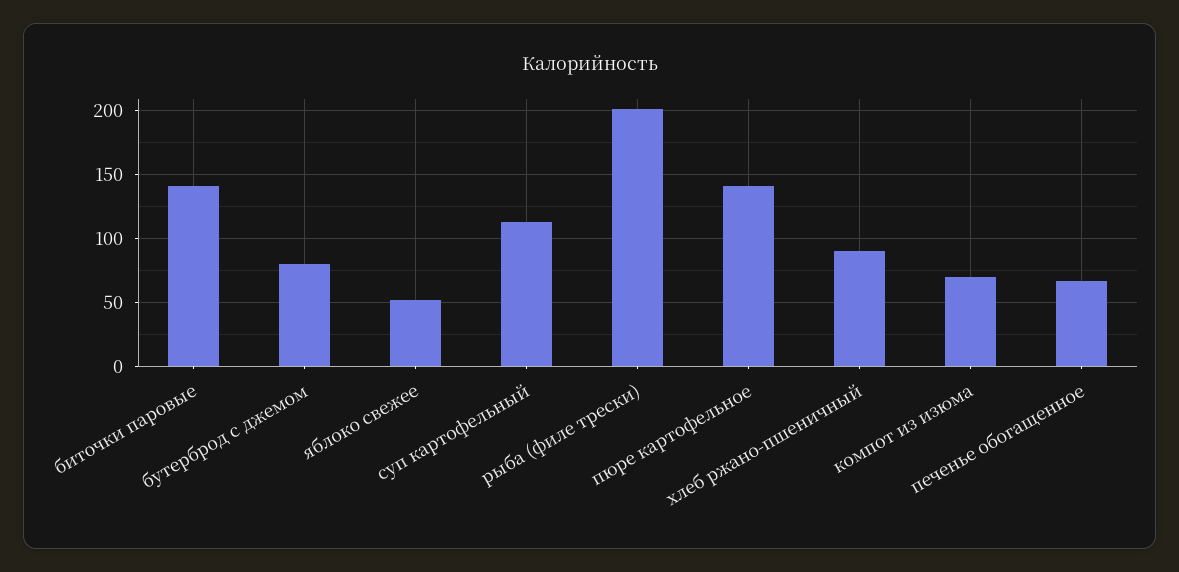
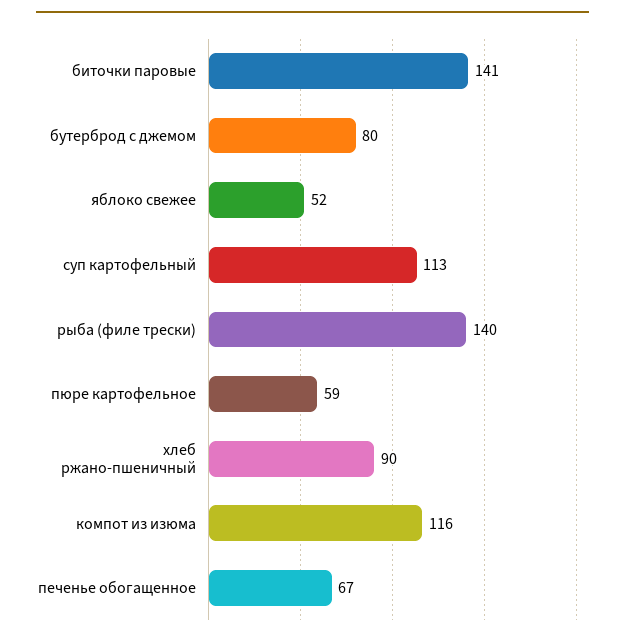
рыба (филе трески): 200 -> 140
пюре картофельное: 140 -> 59
компот из изюма: 70 -> 116

